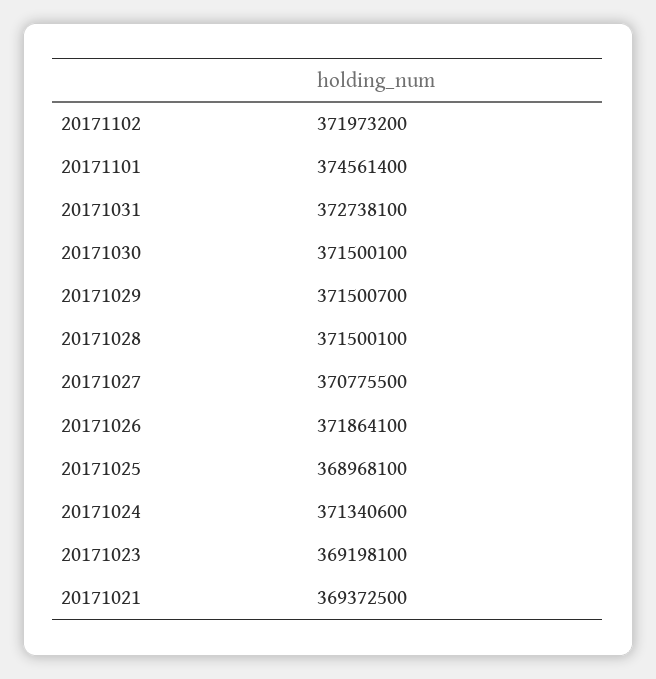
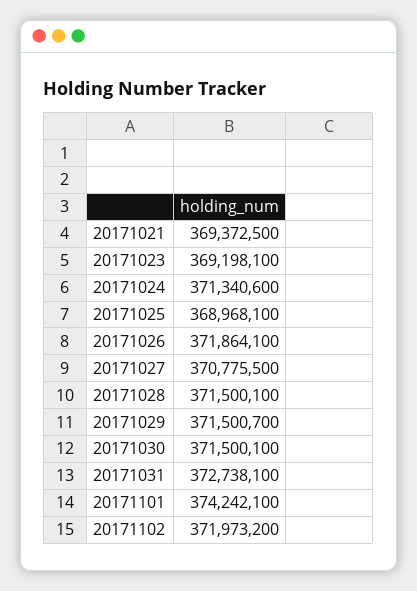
20171101: 374561400 -> 374242100

